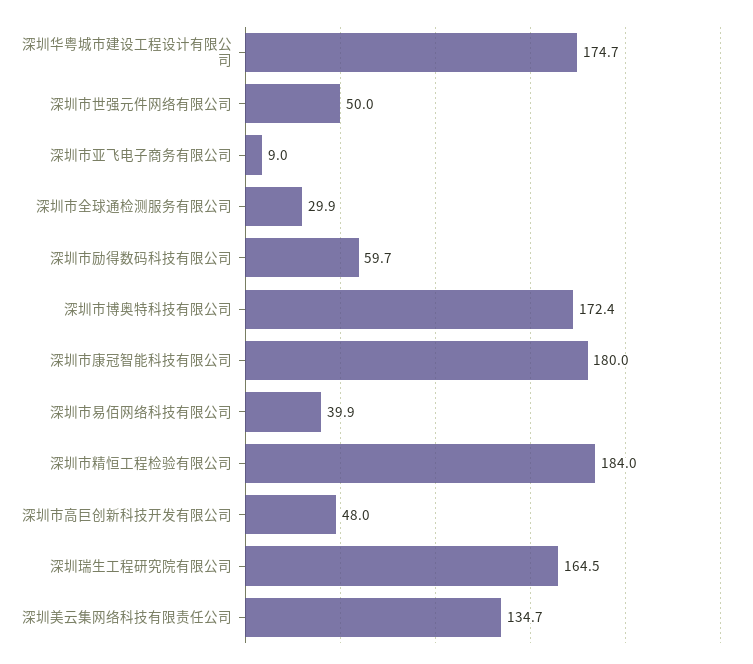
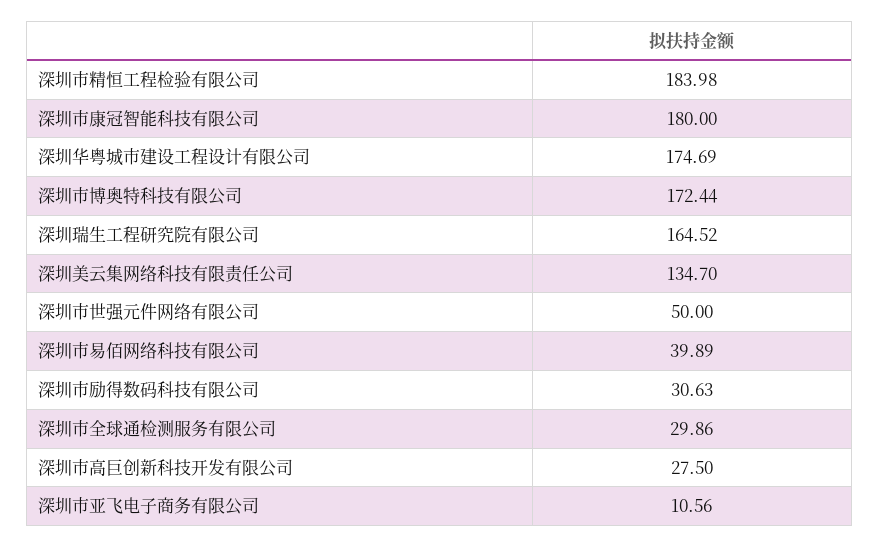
深圳市亚飞电子商务有限公司: 9 -> 10.56
深圳市励得数码科技有限公司: 59.7 -> 30.63
深圳市高巨创新科技开发有限公司: 48 -> 27.5

